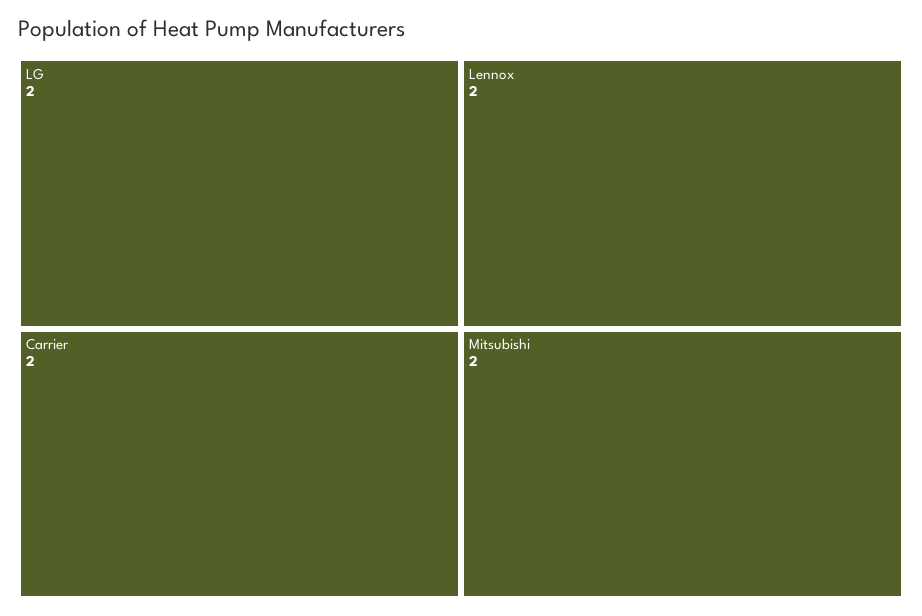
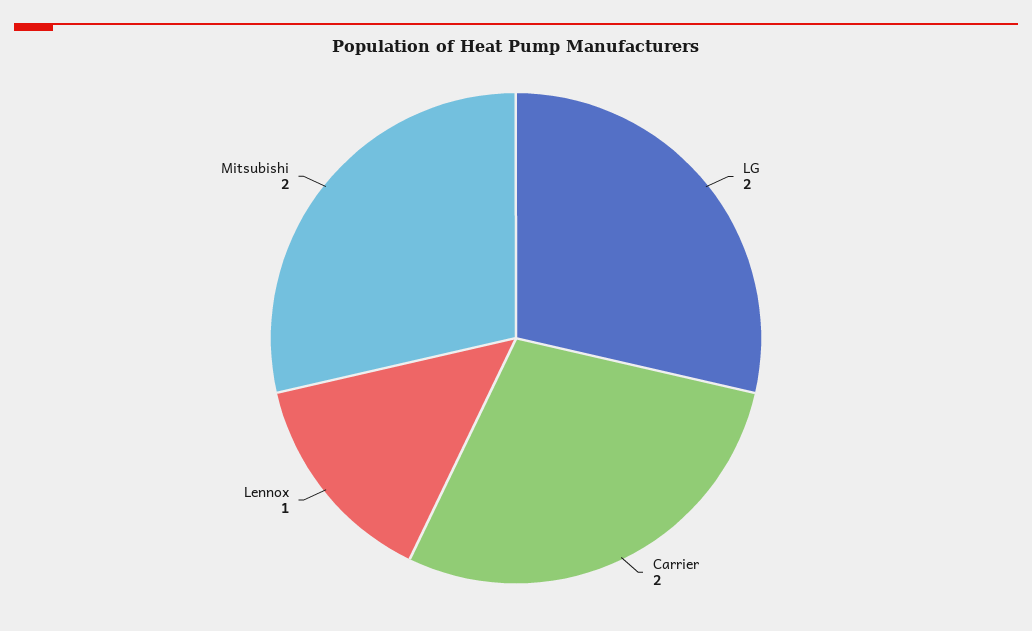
Lennox: 2 -> 1

